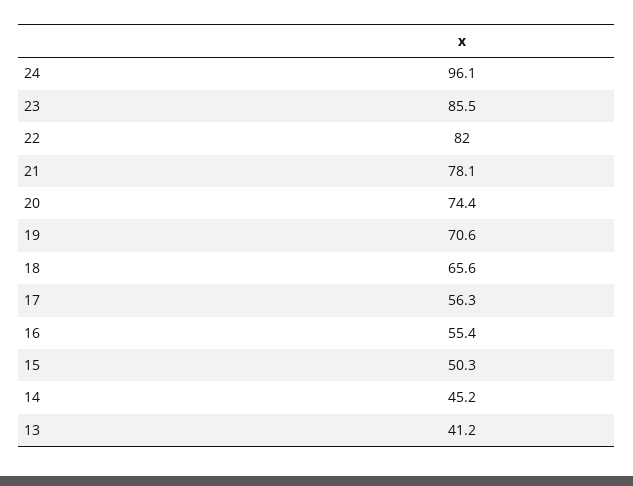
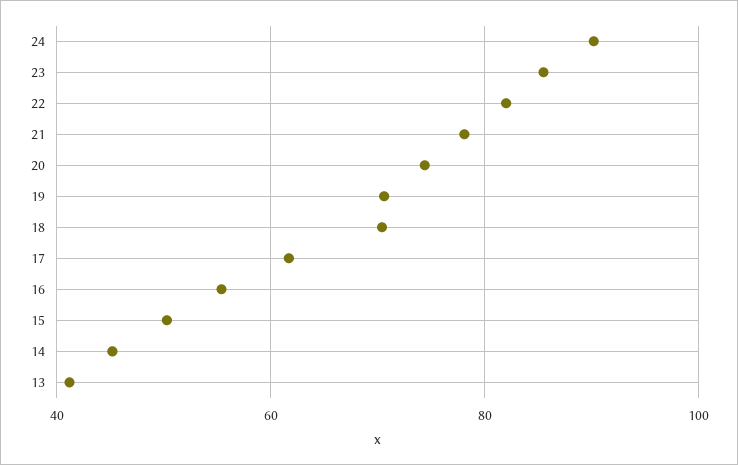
24: 96.1 -> 90
18: 65.6 -> 70
17: 56.3 -> 62

